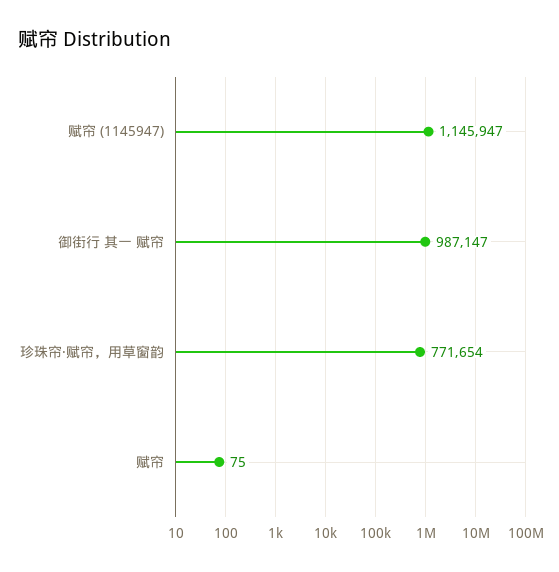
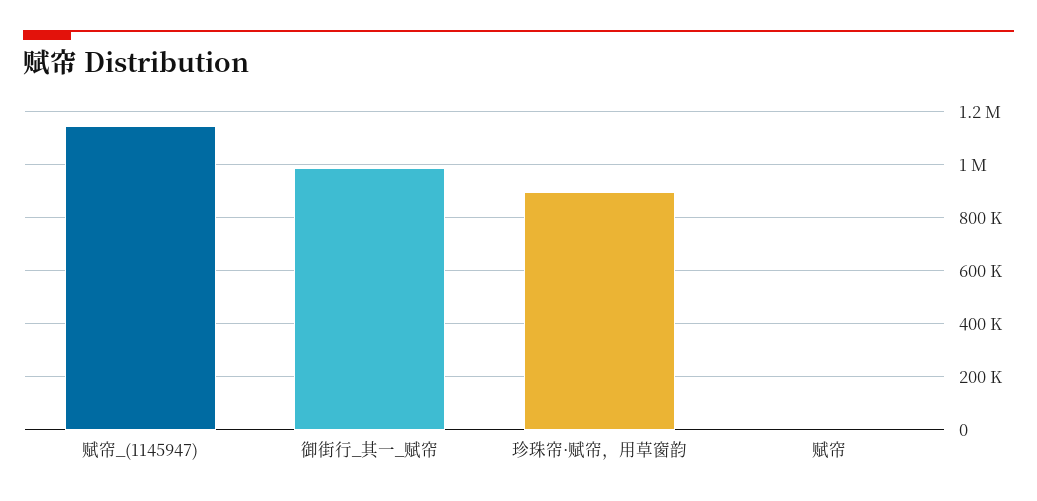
珍珠帘·赋帘，用草窗韵: 771654 -> 900000

